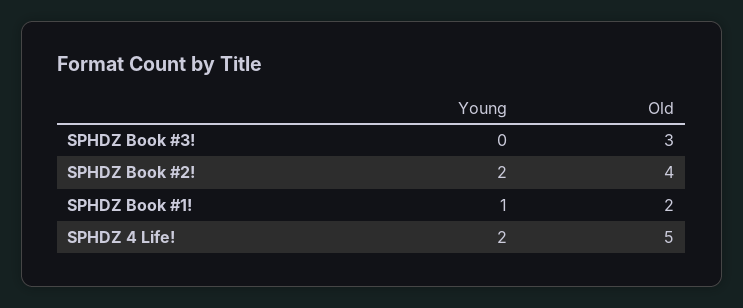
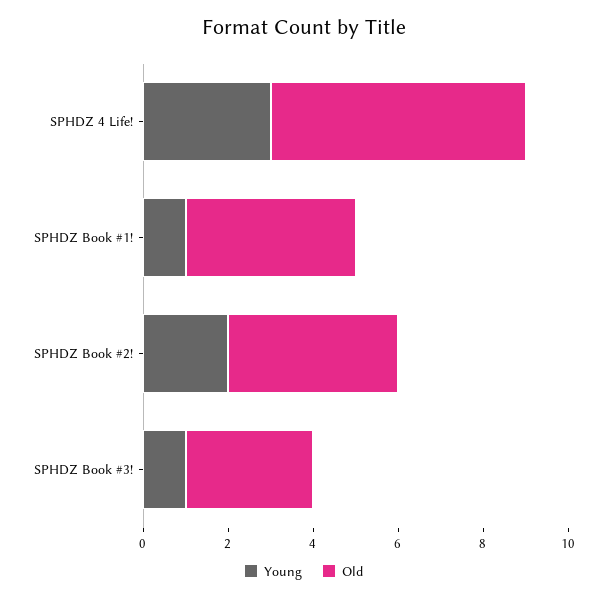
Young, SPHDZ Book #3!: 0 -> 1
Old, SPHDZ Book #1!: 2 -> 4
Young, SPHDZ 4 Life!: 2 -> 3
Old, SPHDZ 4 Life!: 5 -> 6

